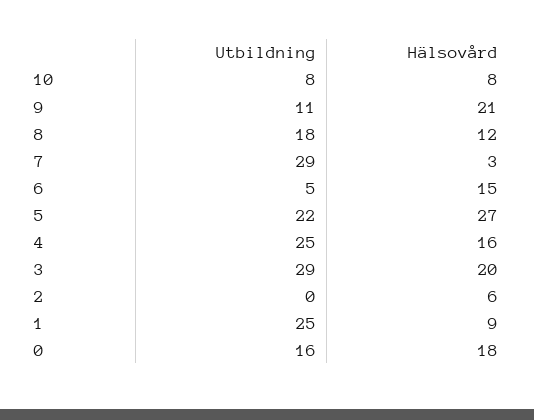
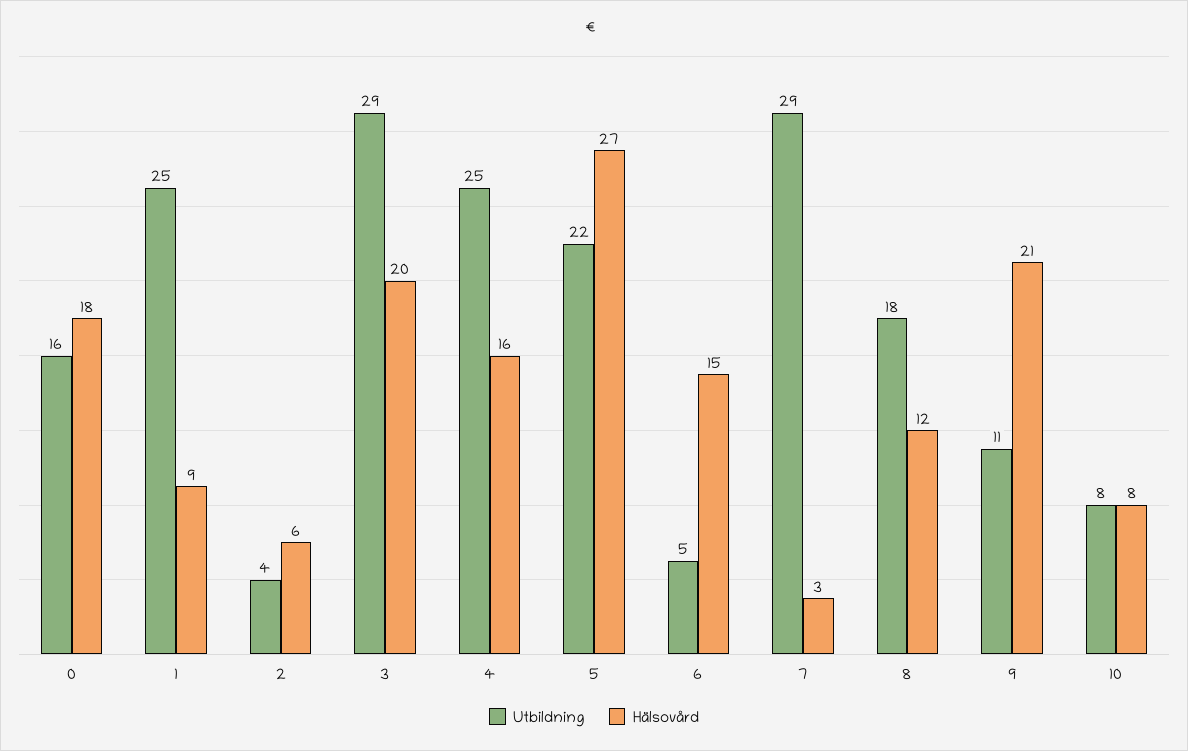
Utbildning, 2: 0 -> 4

